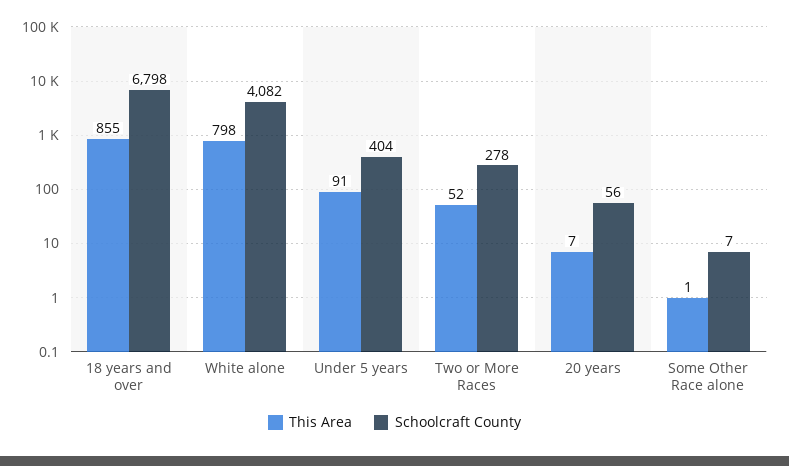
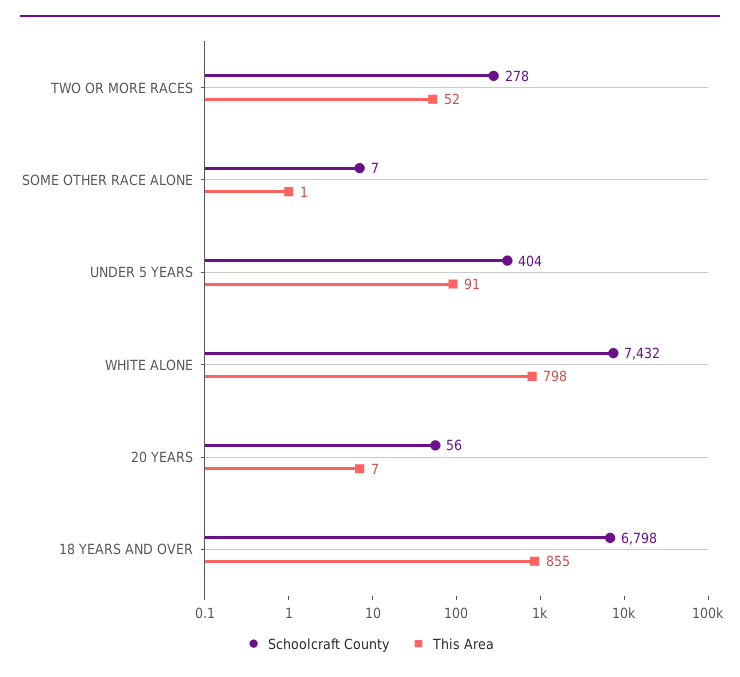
Schoolcraft County, White alone: 4082 -> 7432

